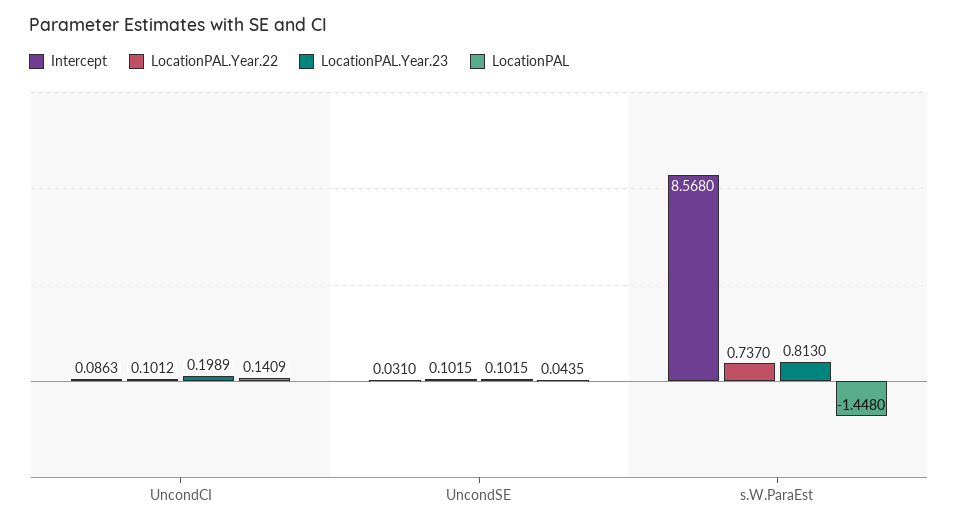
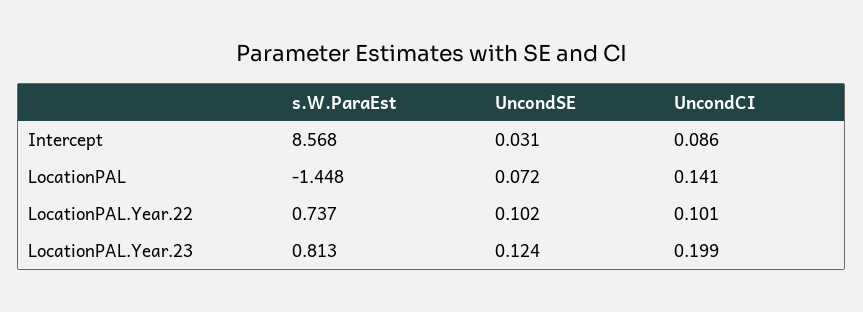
LocationPAL.Year.23, UncondSE: 0.1015 -> 0.124
LocationPAL, UncondSE: 0.0435 -> 0.072

